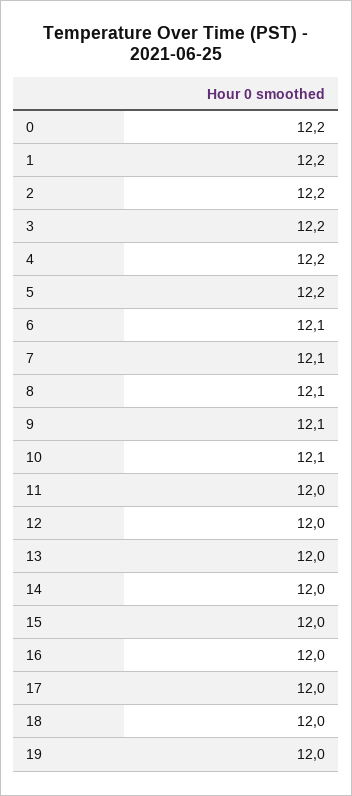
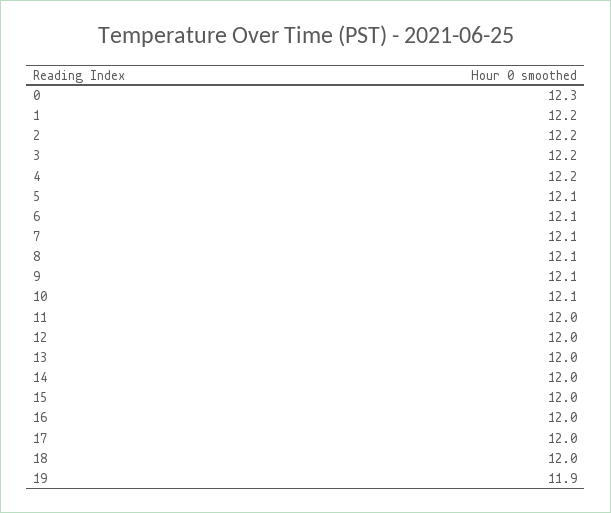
0: 12.2 -> 12.3
5: 12.2 -> 12.1
19: 12 -> 11.9

